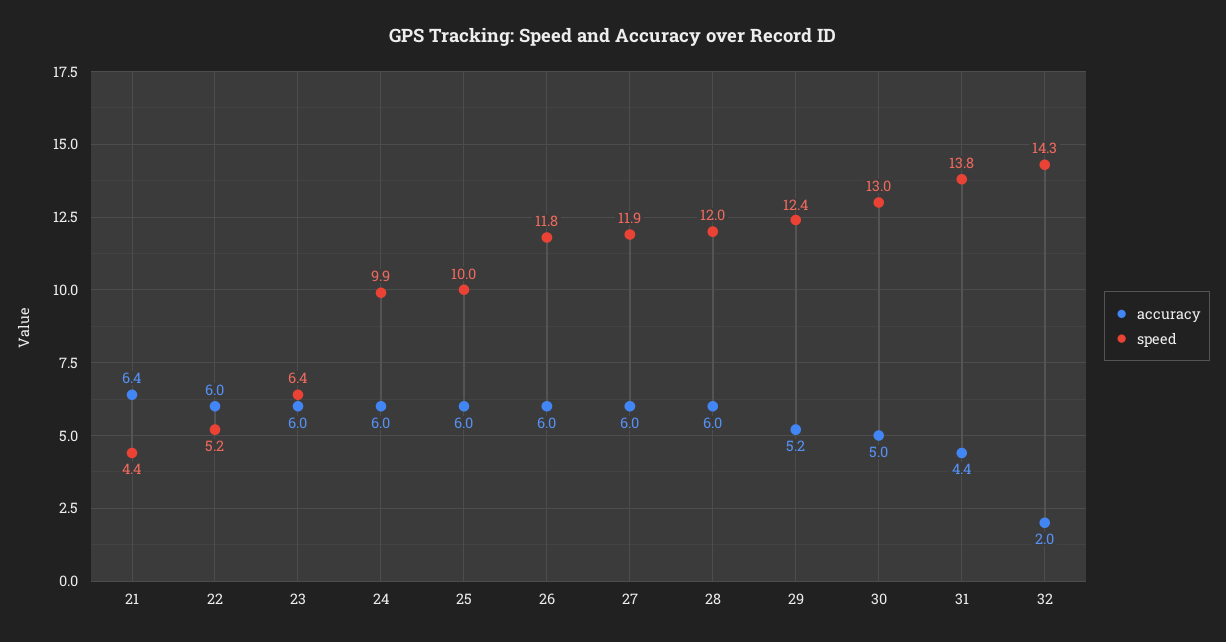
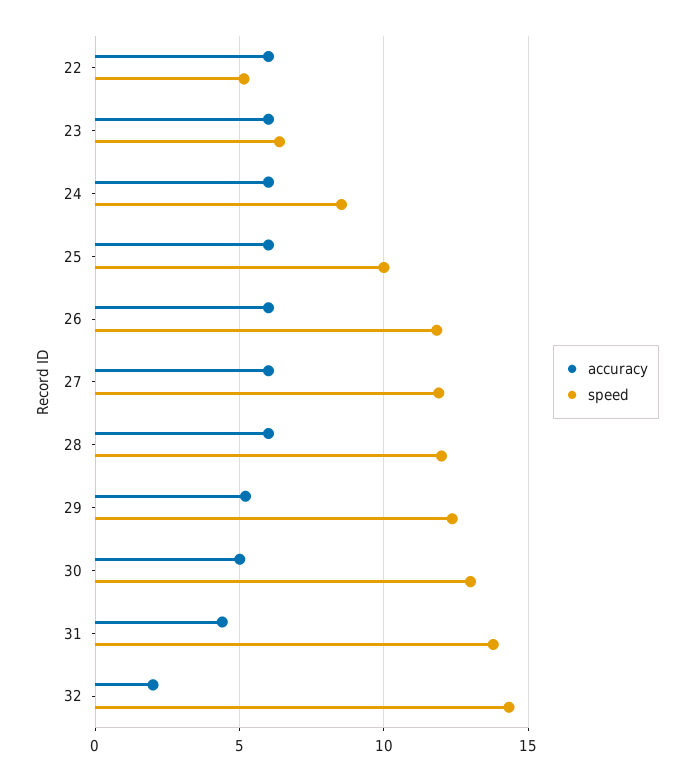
accuracy, 21: 6.4 -> none
speed, 21: 4.4 -> none
speed, 24: 9.9 -> 8.5

